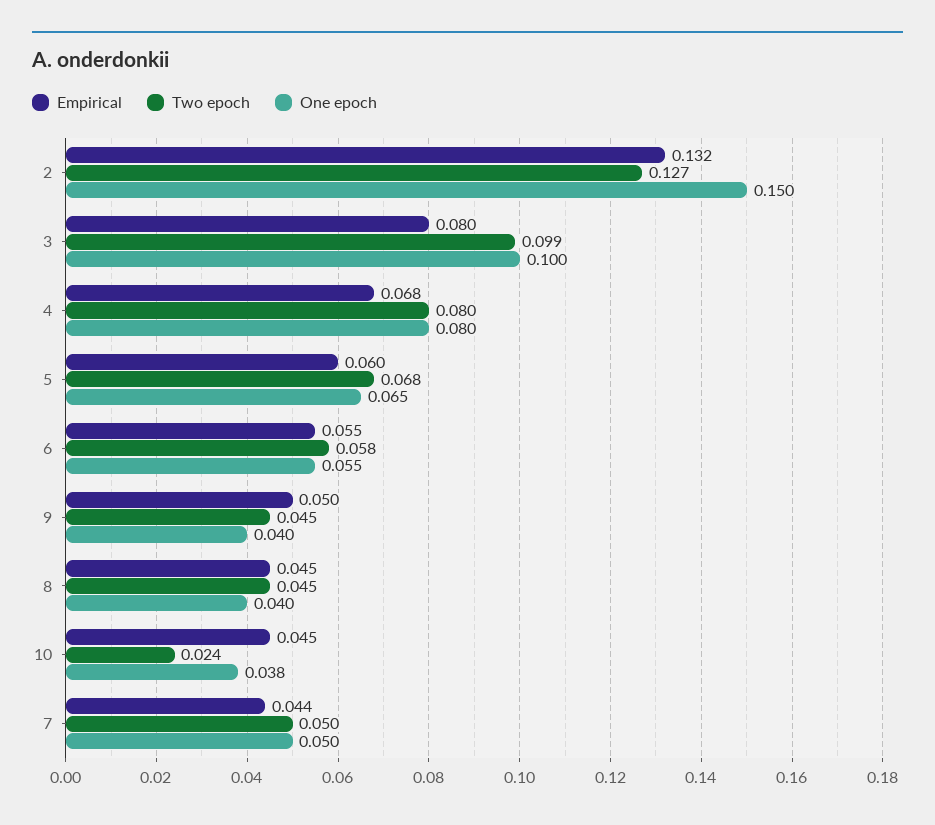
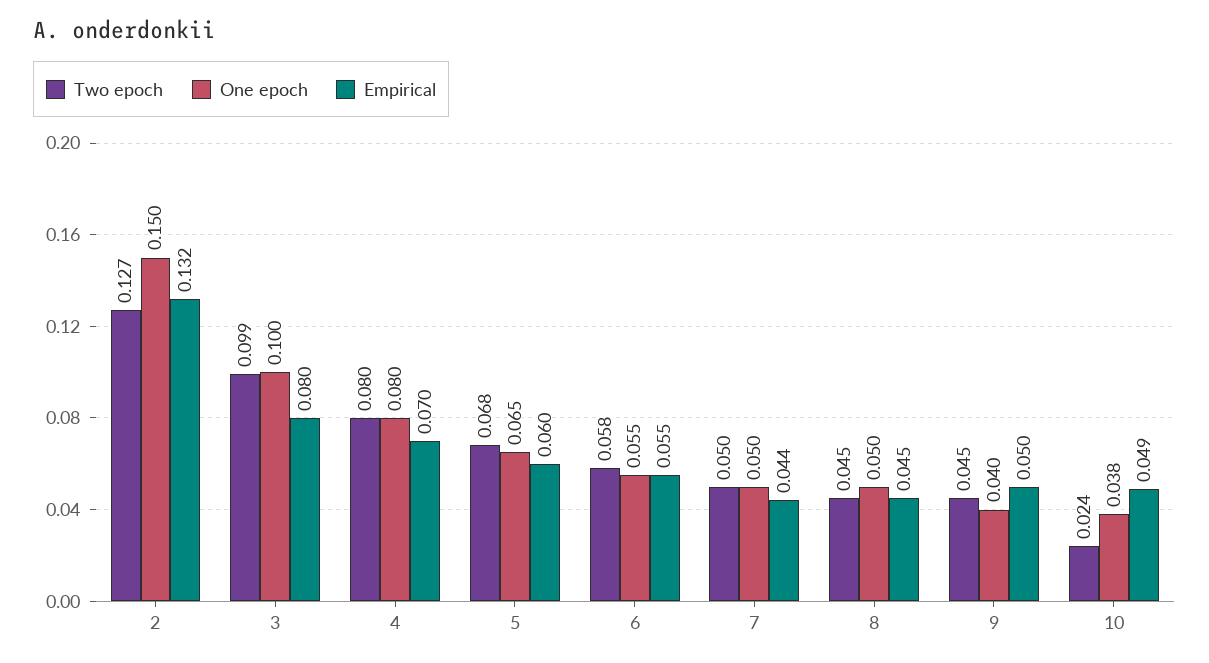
Empirical, 4: 0.068 -> 0.07
One epoch, 8: 0.04 -> 0.05
Empirical, 10: 0.045 -> 0.049

